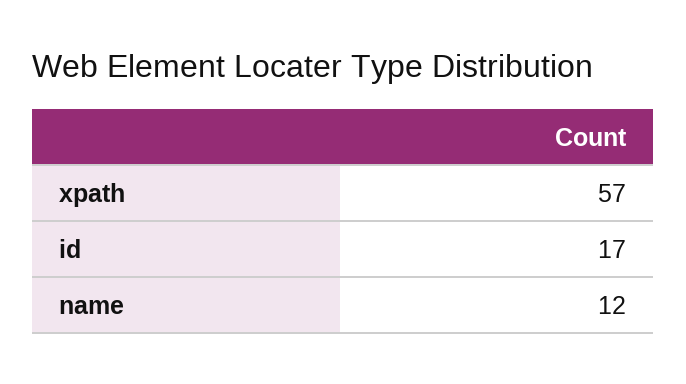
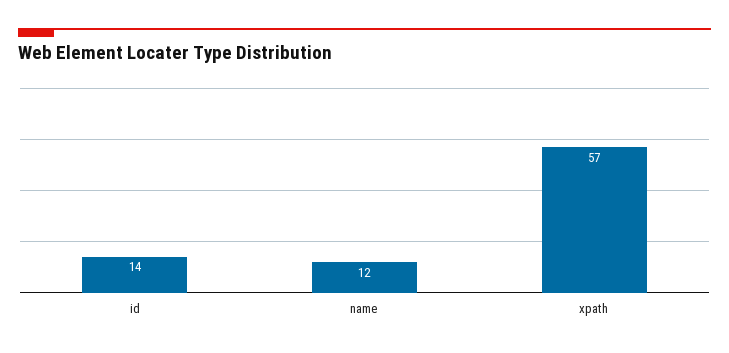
id: 17 -> 14

